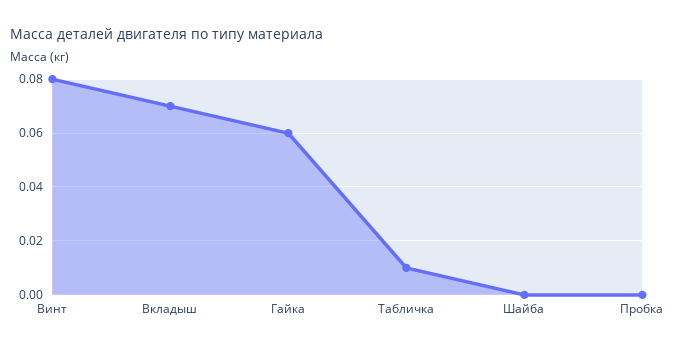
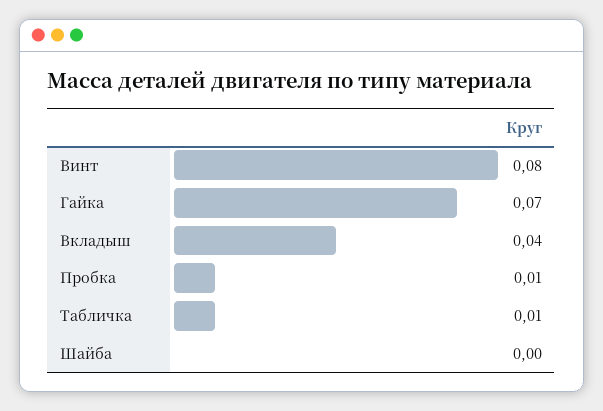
Вкладыш: 0.07 -> 0.04
Гайка: 0.06 -> 0.07
Пробка: 0 -> 0.01

